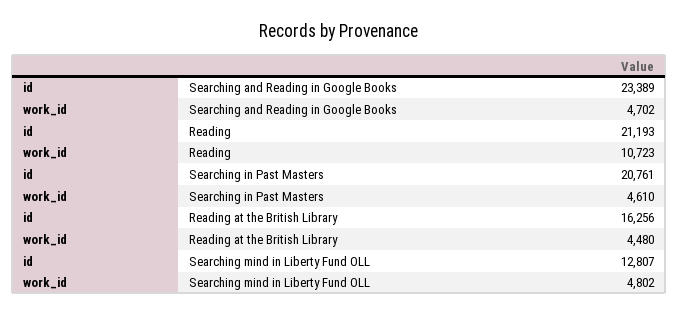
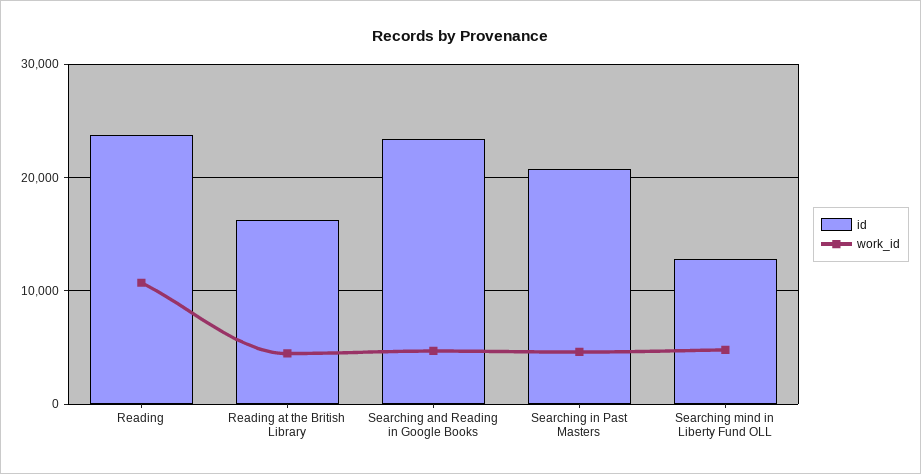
id, Reading: 21193 -> 24000

